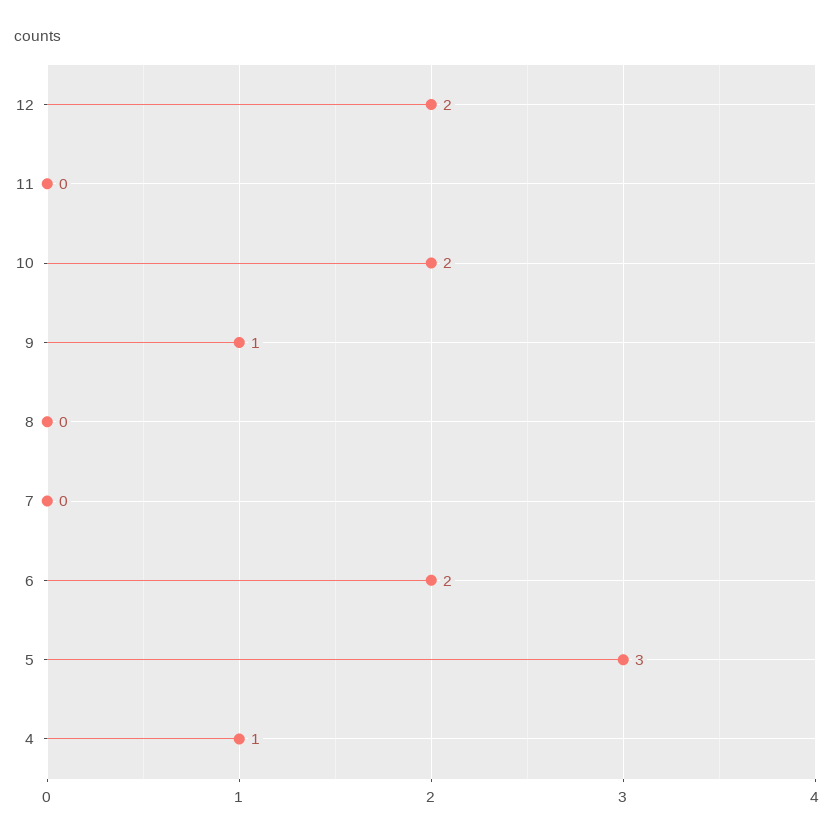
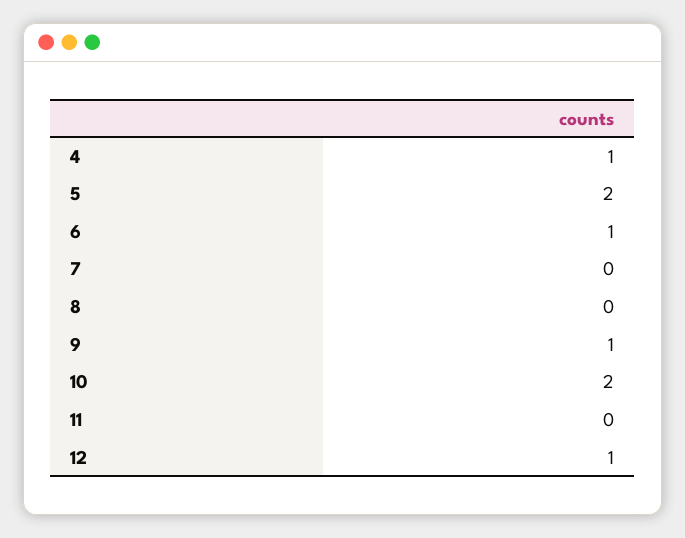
12: 2 -> 1
6: 2 -> 1
5: 3 -> 2

